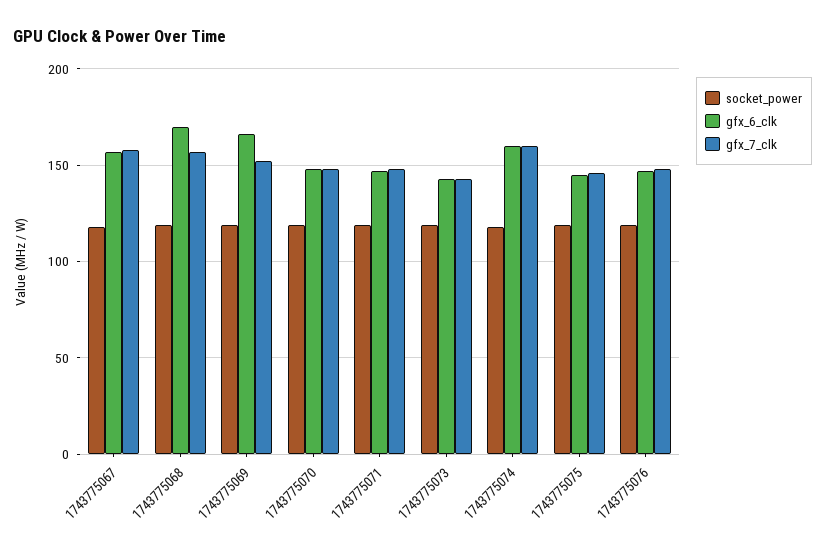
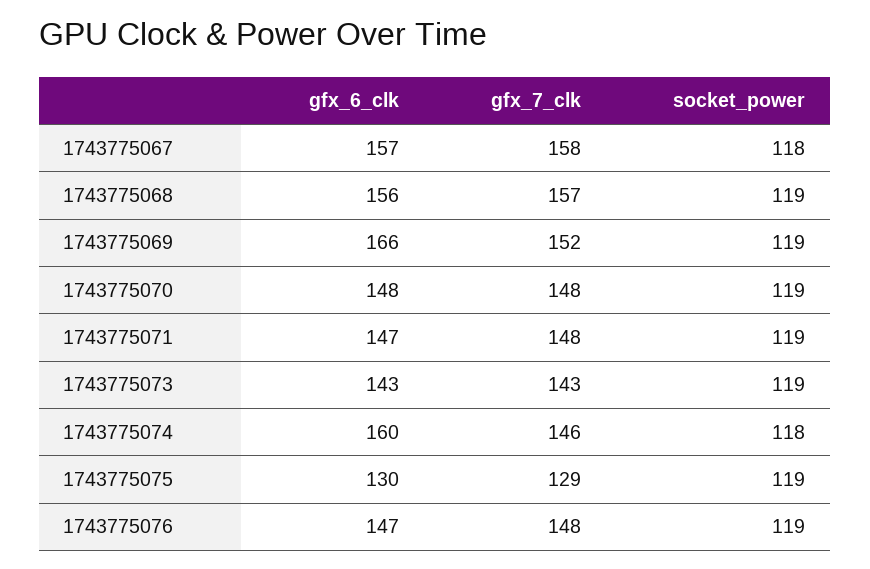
gfx_6_clk, 1743775068: 170 -> 156
gfx_7_clk, 1743775074: 160 -> 146
gfx_6_clk, 1743775075: 145 -> 130
gfx_7_clk, 1743775075: 145 -> 129

